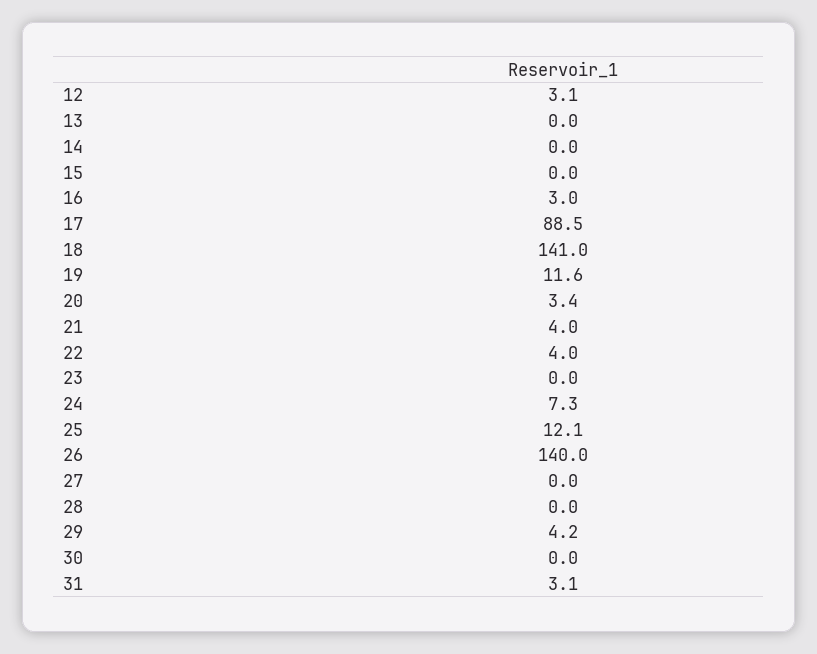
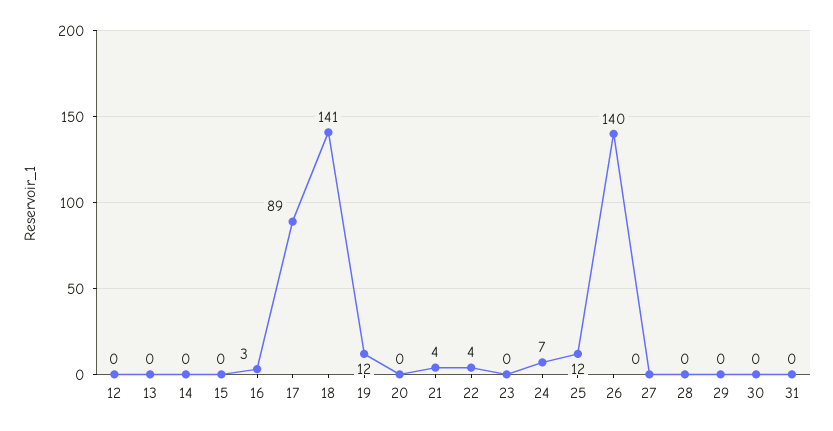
12: 3.1 -> 0
20: 3.4 -> 0
29: 4.2 -> 0
31: 3.1 -> 0

